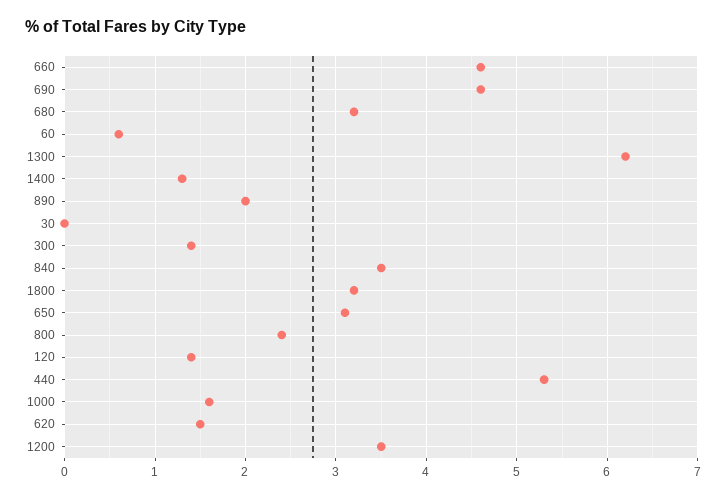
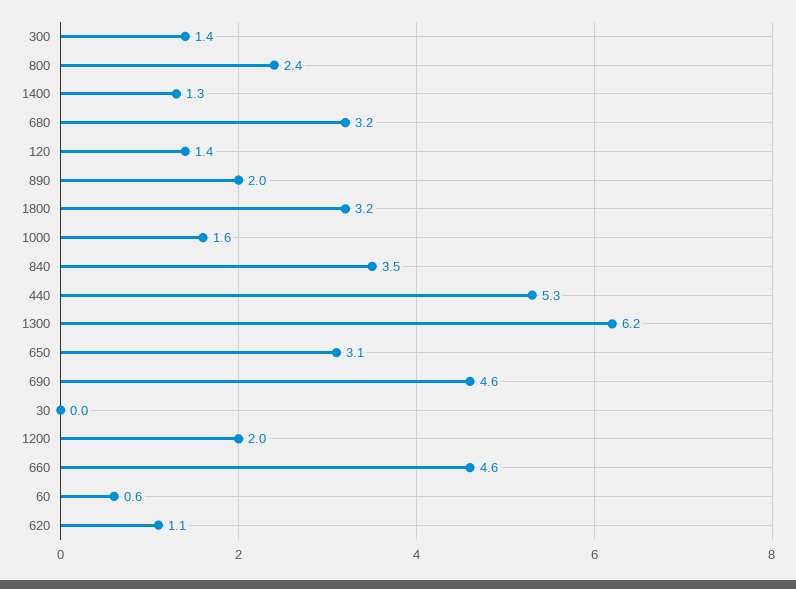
620: 1.5 -> 1.1
1200: 3.5 -> 2

